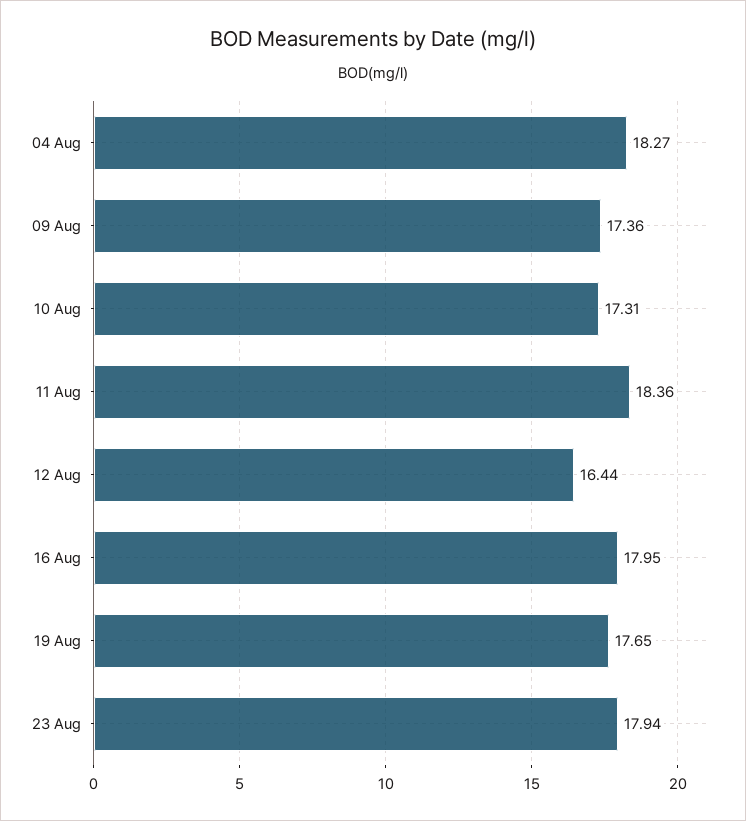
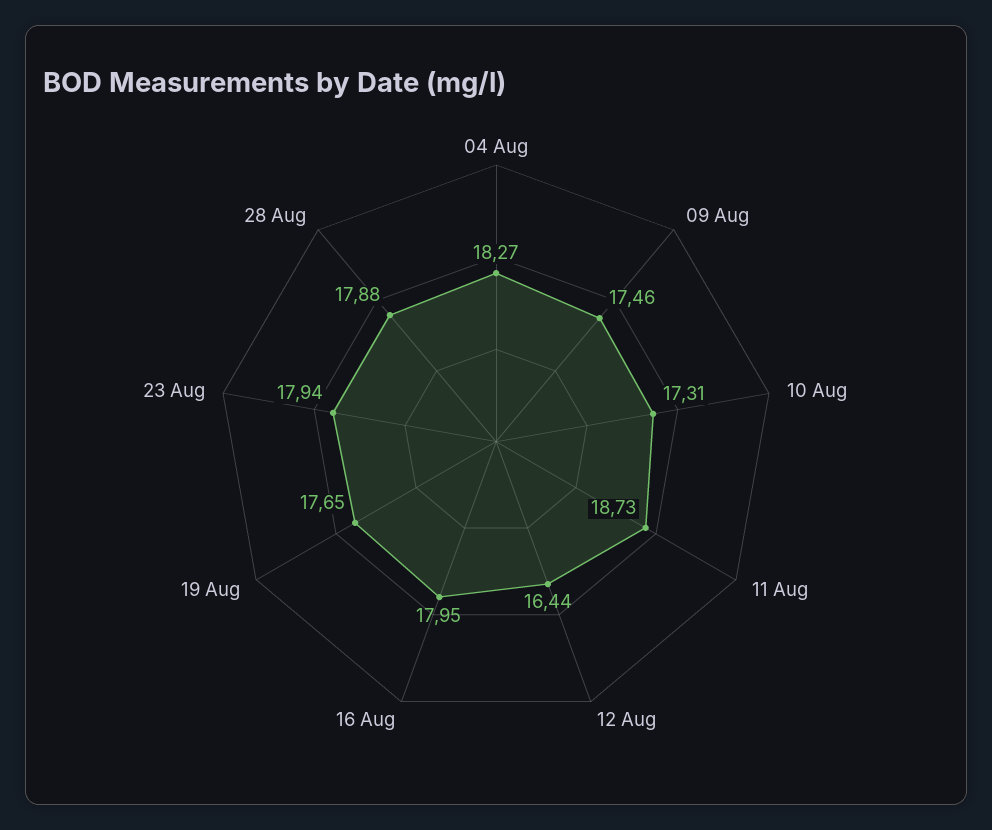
09 Aug: 17.36 -> 17.46
11 Aug: 18.36 -> 18.73
28 Aug: none -> 17.88

